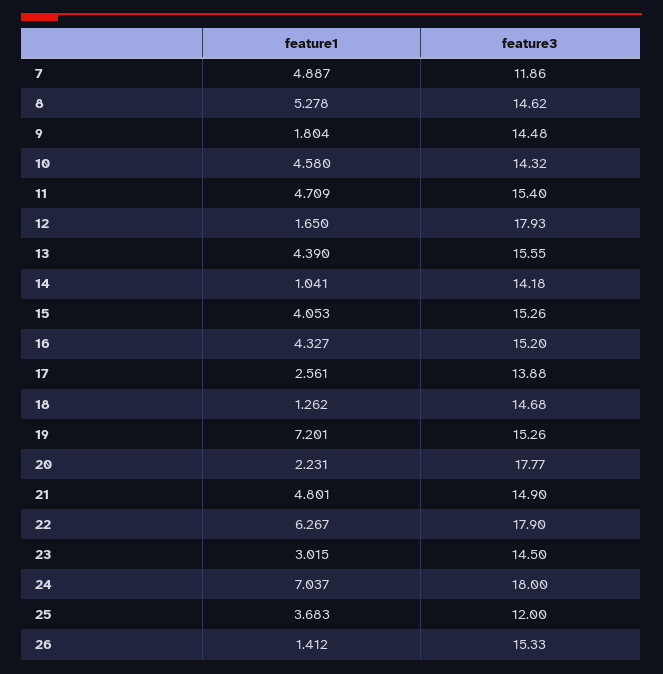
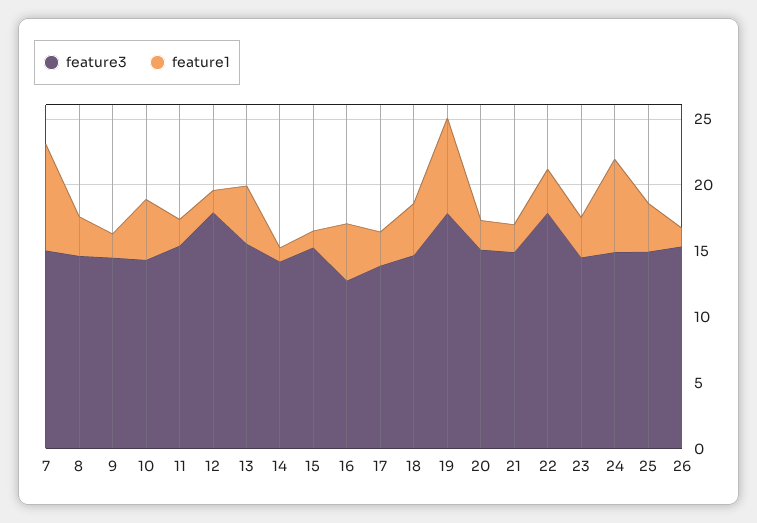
feature1, 7: 4.887 -> 8
feature3, 7: 11.86 -> 15
feature1, 8: 5.278 -> 3
feature1, 11: 4.709 -> 2
feature1, 15: 4.053 -> 1
feature3, 16: 15.2 -> 13
feature1, 18: 1.262 -> 4
feature3, 19: 15.26 -> 18
feature3, 20: 17.77 -> 15
feature1, 21: 4.801 -> 2
feature1, 22: 6.267 -> 3
feature3, 24: 18 -> 15
feature3, 25: 12 -> 15

